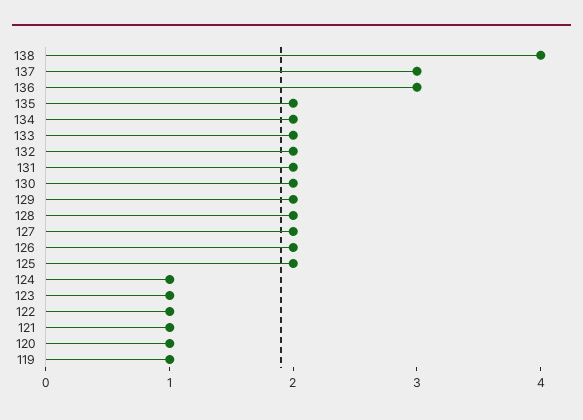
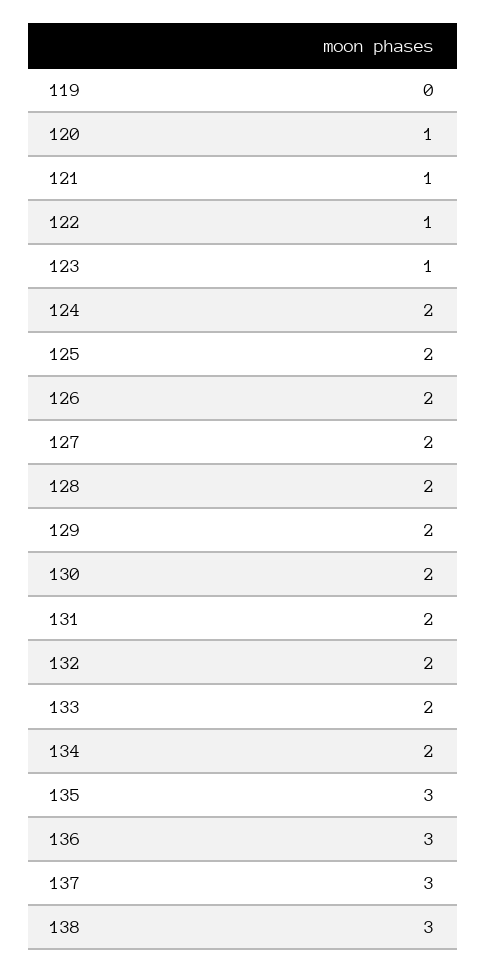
138: 4 -> 3
135: 2 -> 3
124: 1 -> 2
119: 1 -> 0

